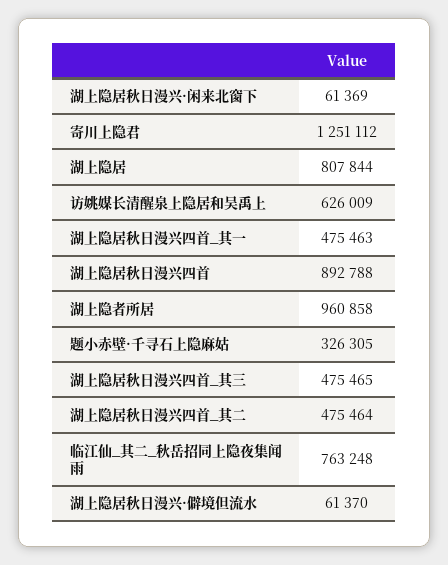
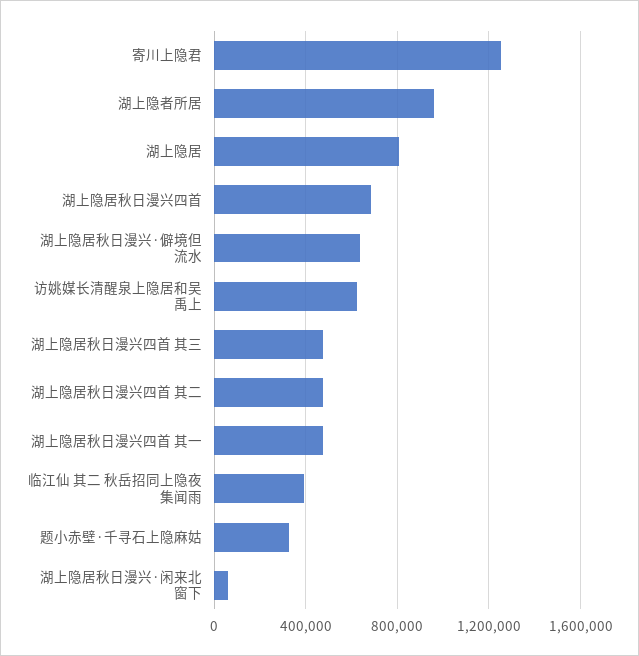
湖上隐居秋日漫兴四首: 892788 -> 700000
临江仙_其二_秋岳招同上隐夜集闻雨: 763248 -> 400000
湖上隐居秋日漫兴·僻境但流水: 61370 -> 650000

